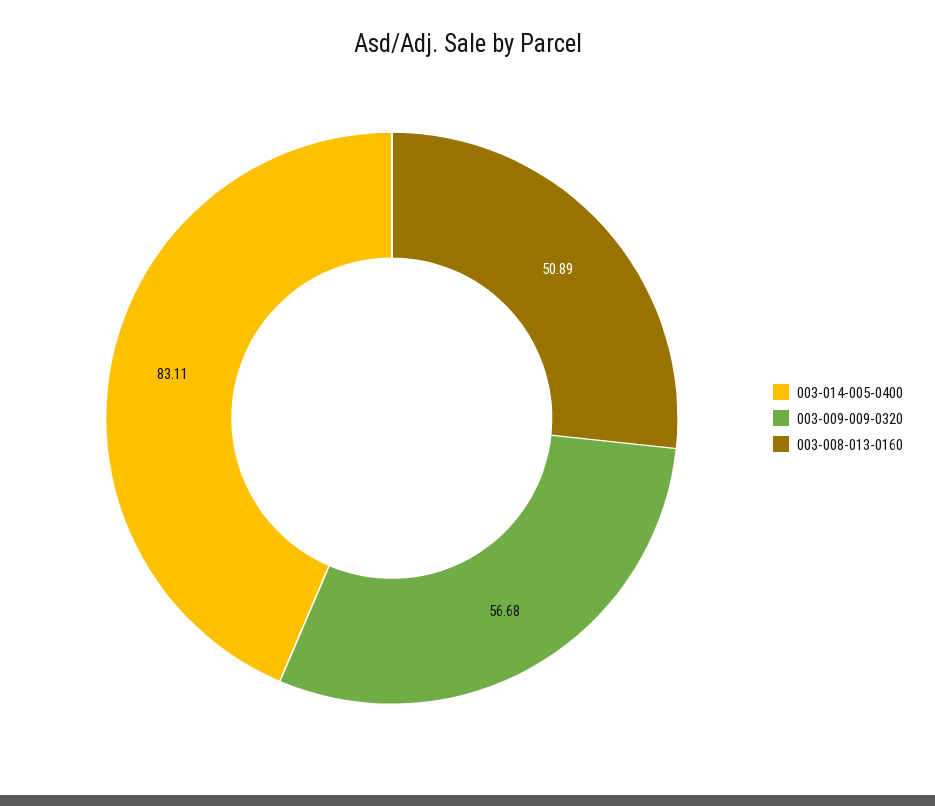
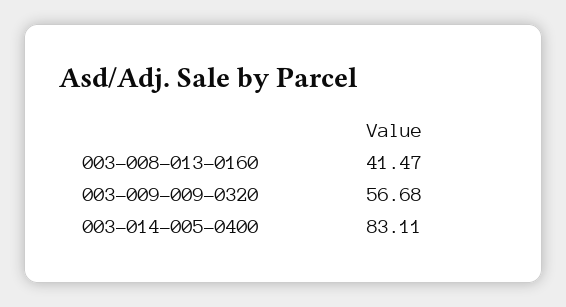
003-008-013-0160: 50.89 -> 41.47

